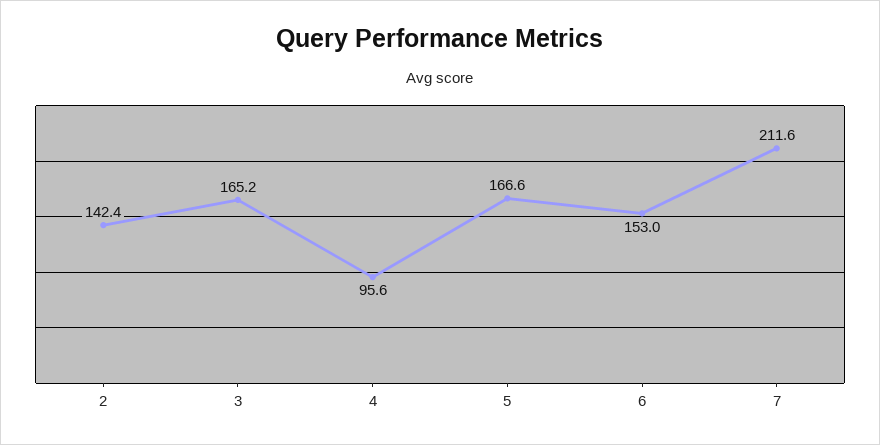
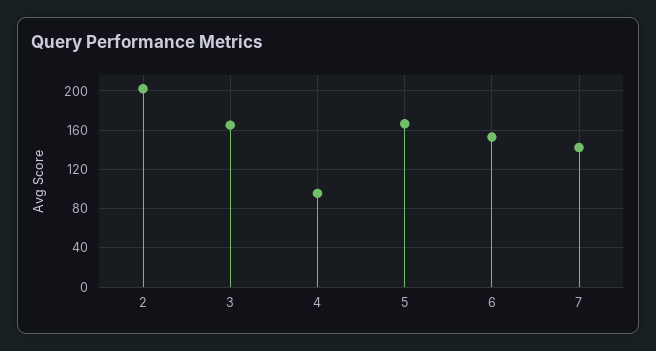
2: 142.4 -> 200
7: 211.6 -> 140

